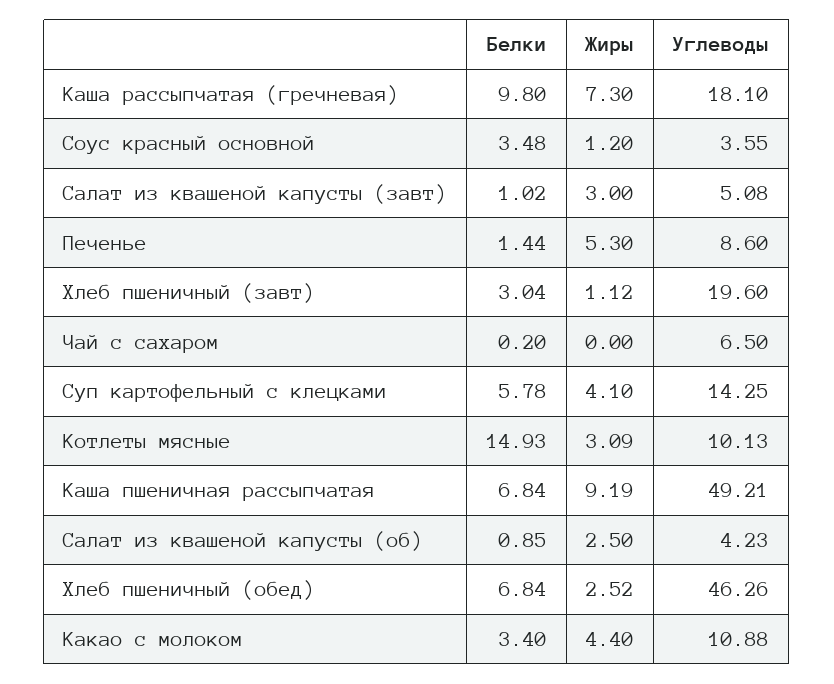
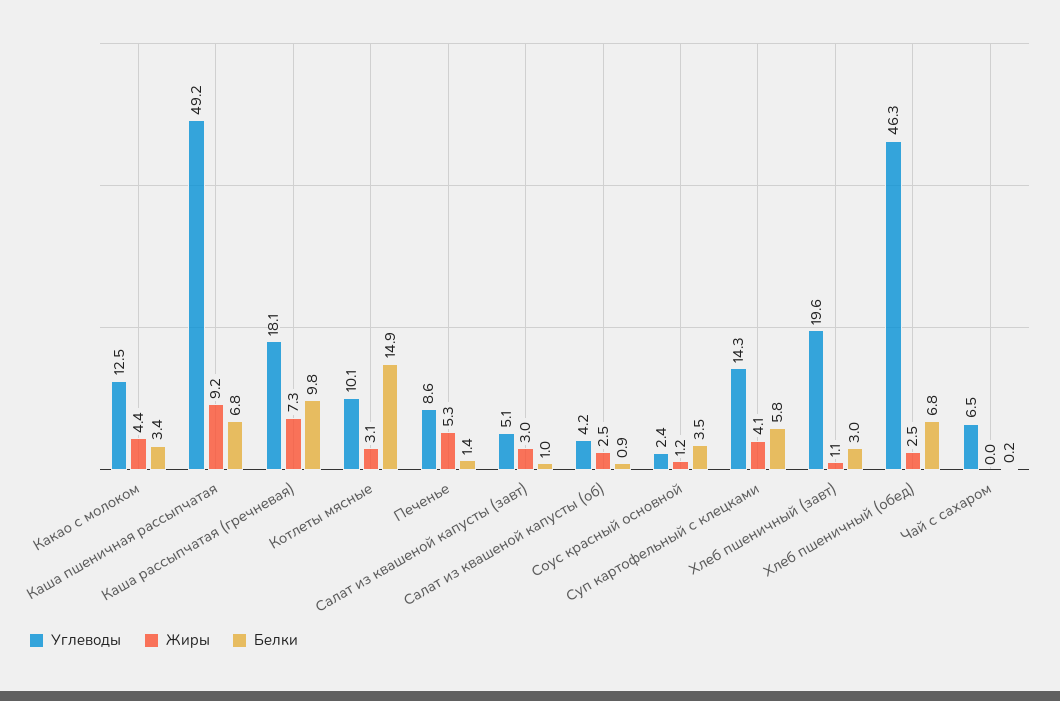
Углеводы, Соус красный основной: 3.55 -> 2.4
Углеводы, Какао с молоком: 10.88 -> 12.5

